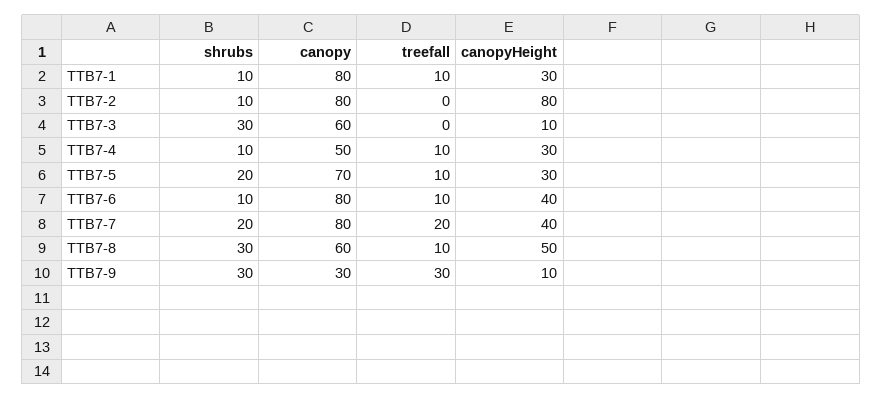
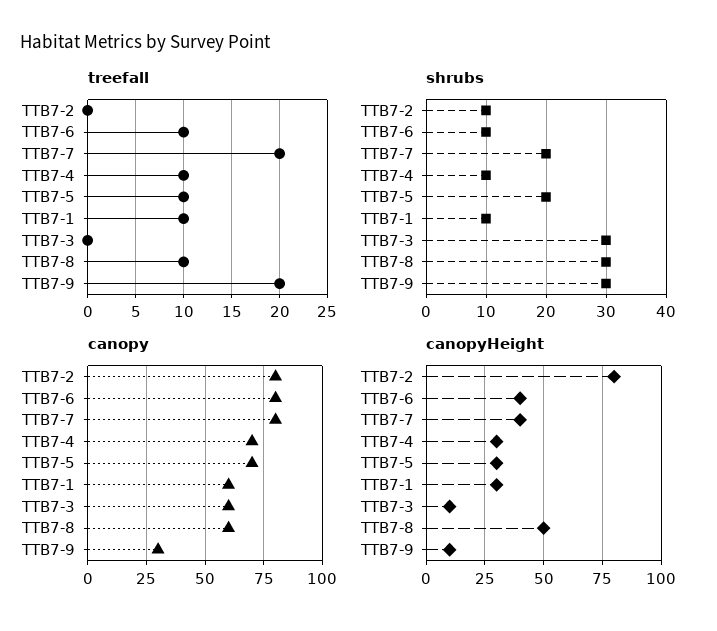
canopy, TTB7-1: 80 -> 60
canopy, TTB7-4: 50 -> 70
treefall, TTB7-9: 30 -> 20

